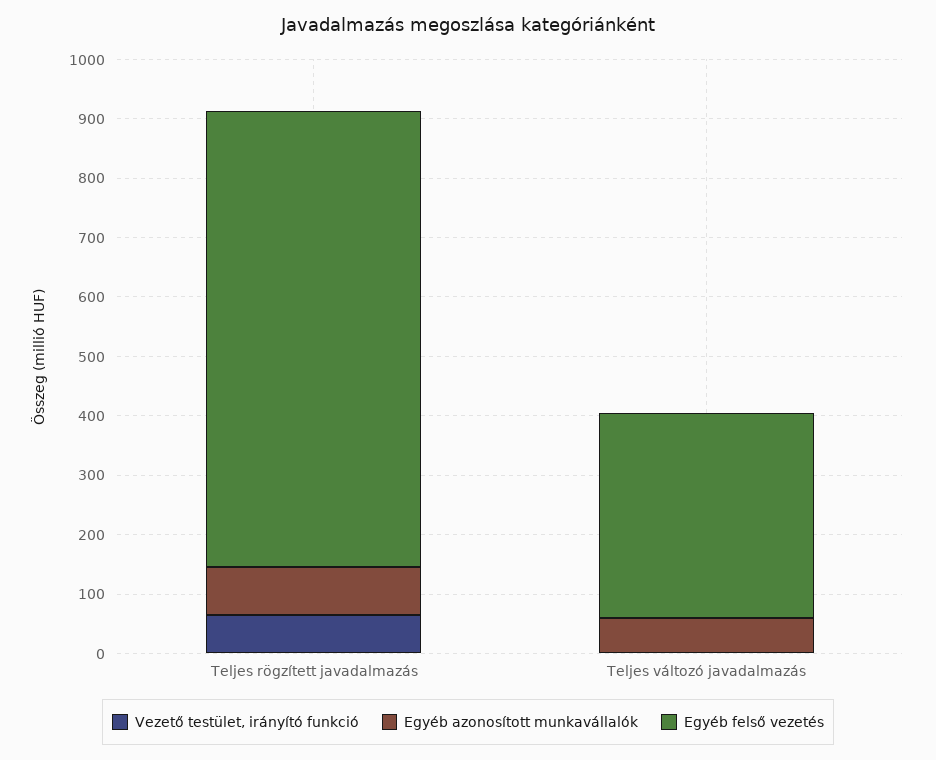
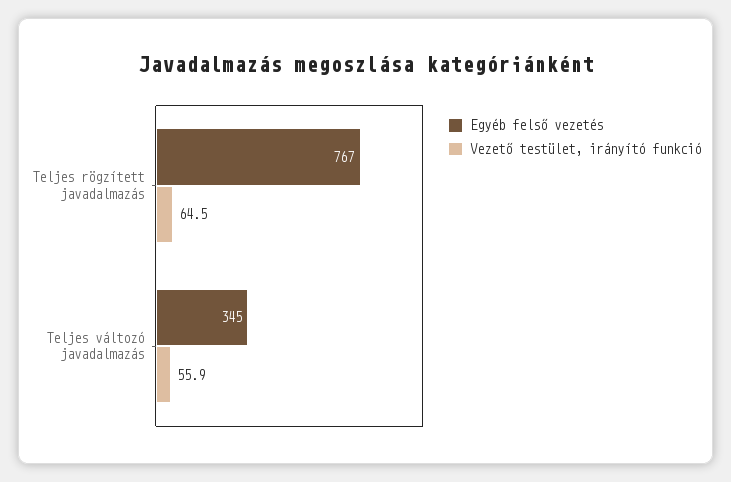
Egyéb azonosított munkavállalók, Teljes rögzített javadalmazás: 80 -> none
Vezető testület, irányító funkció, Teljes változó javadalmazás: 0 -> 55.9
Egyéb azonosított munkavállalók, Teljes változó javadalmazás: 60 -> none

